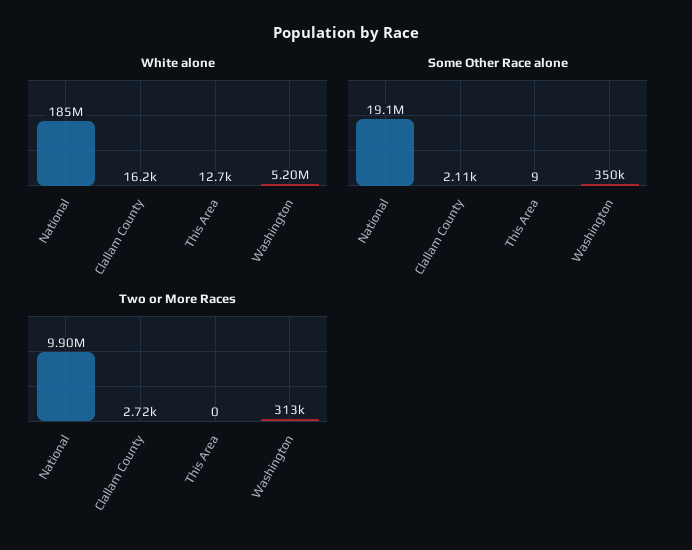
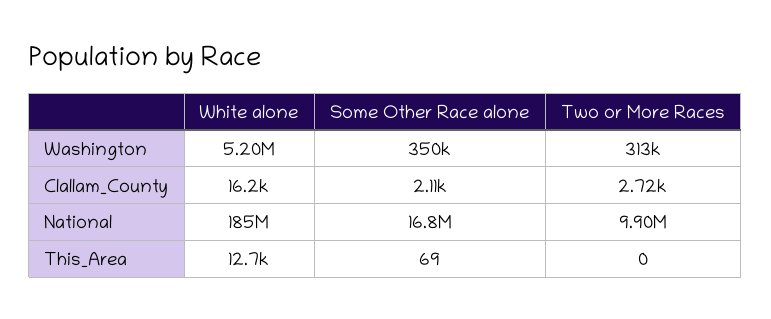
Some Other Race alone, National: 19100000 -> 16800000
Some Other Race alone, This Area: 9 -> 69

